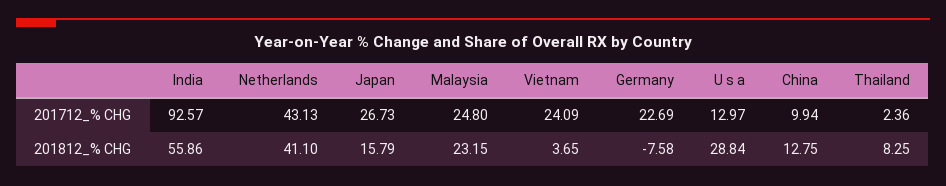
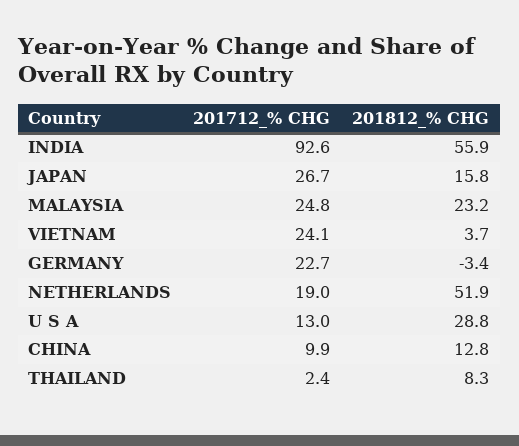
Netherlands, 201712_% CHG: 43.13 -> 19
Netherlands, 201812_% CHG: 41.1 -> 51.9
Germany, 201812_% CHG: -7.58 -> -3.4

